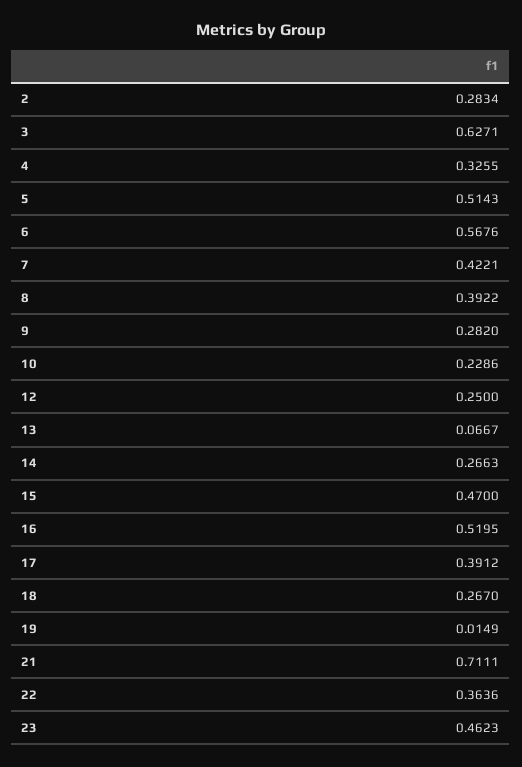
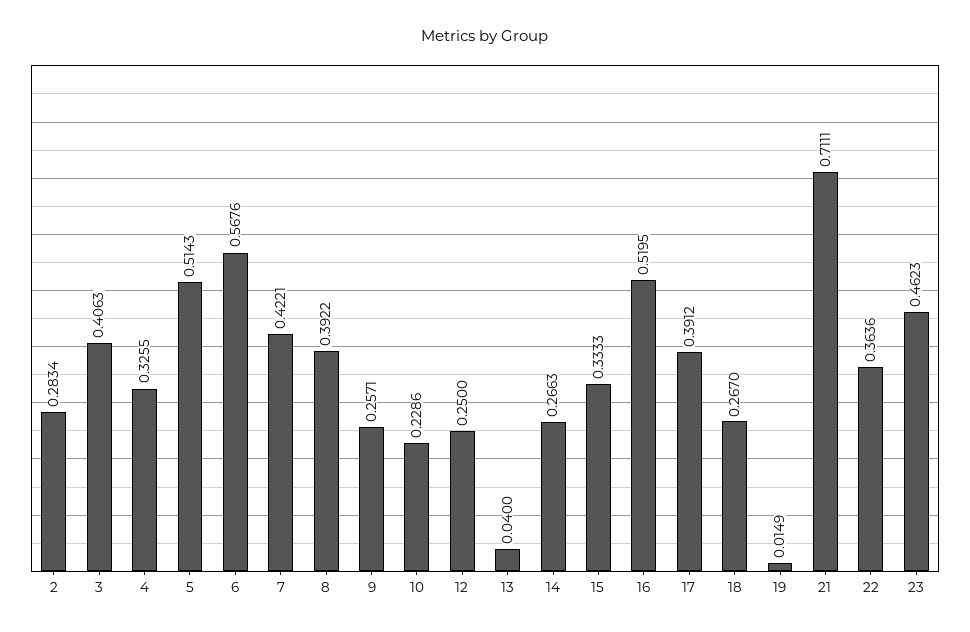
3: 0.6271 -> 0.4063
9: 0.282 -> 0.2571
13: 0.0667 -> 0.04
15: 0.47 -> 0.3333

